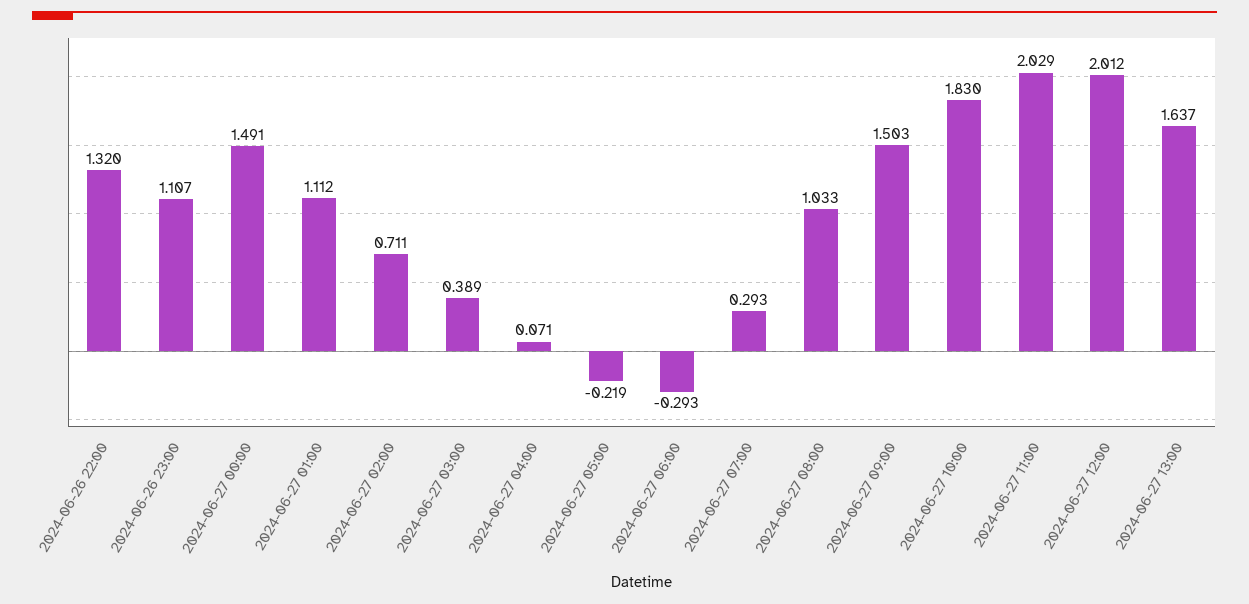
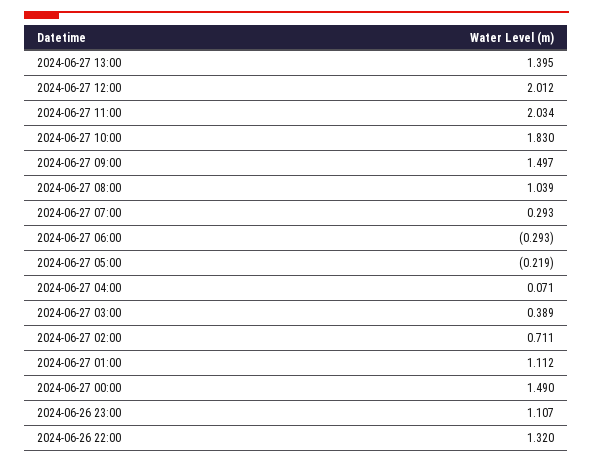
2024-06-27 00:00: 1.491 -> 1.49
2024-06-27 08:00: 1.033 -> 1.039
2024-06-27 09:00: 1.503 -> 1.497
2024-06-27 11:00: 2.029 -> 2.034
2024-06-27 13:00: 1.637 -> 1.395

